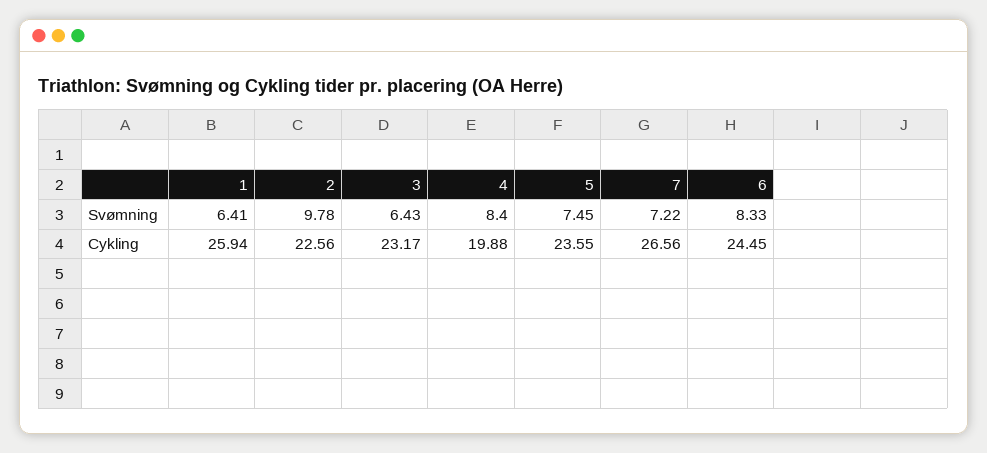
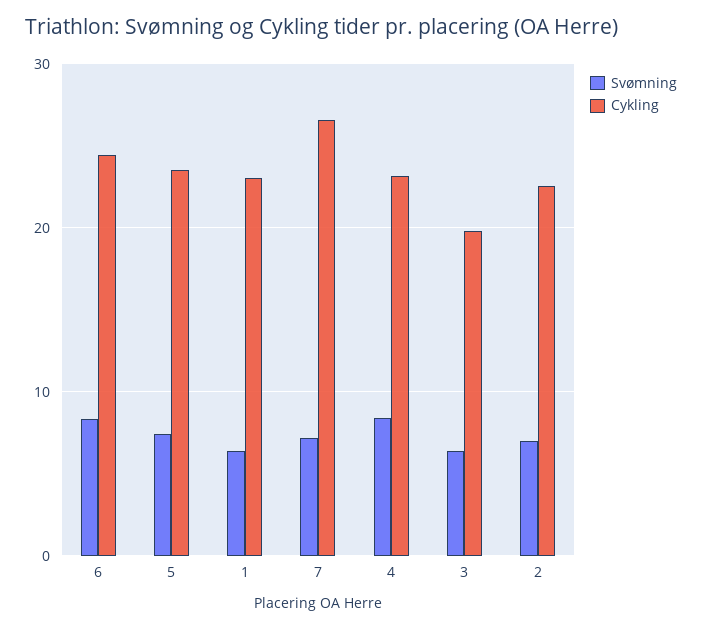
Svømning, 2: 9.78 -> 7
Cykling, 1: 25.94 -> 23
Cykling, 3: 23.17 -> 20
Cykling, 4: 19.88 -> 23

